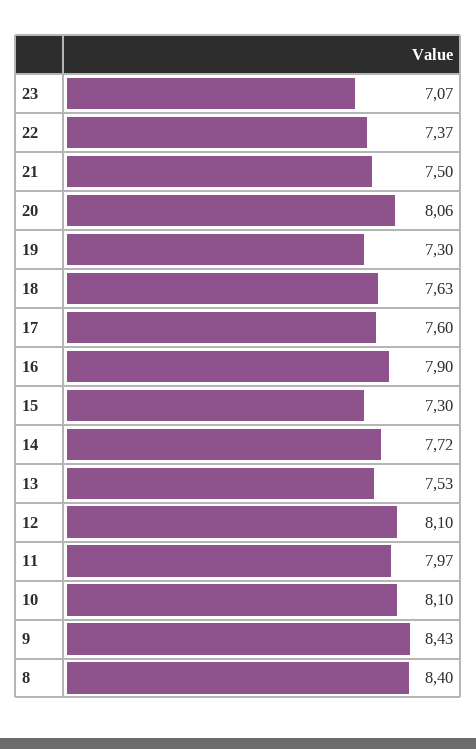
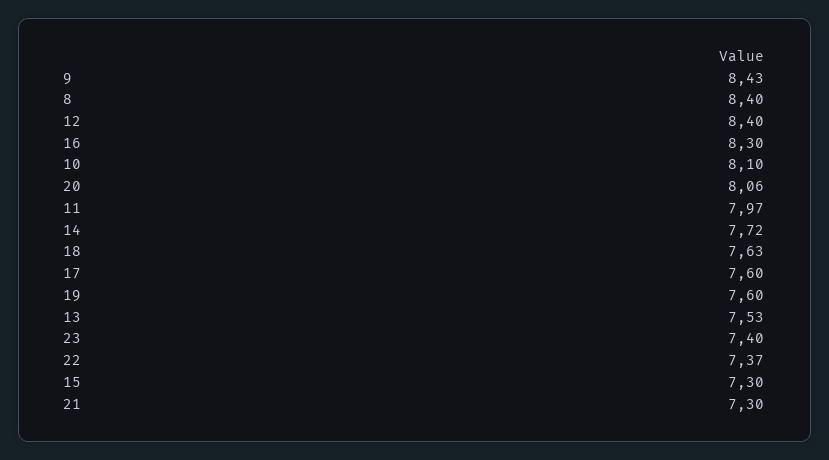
23: 7.07 -> 7.4
21: 7.5 -> 7.3
19: 7.3 -> 7.6
16: 7.9 -> 8.3
12: 8.1 -> 8.4

